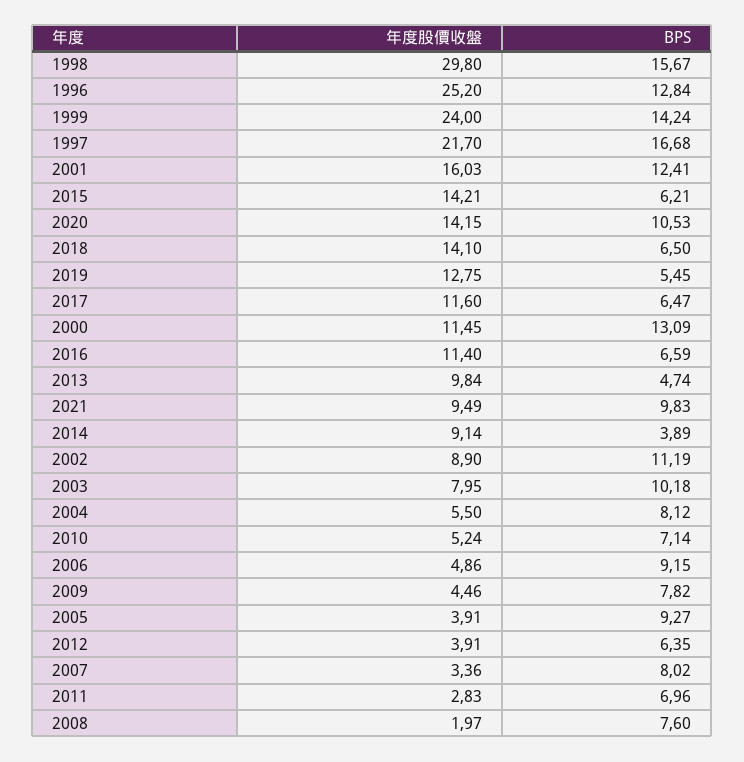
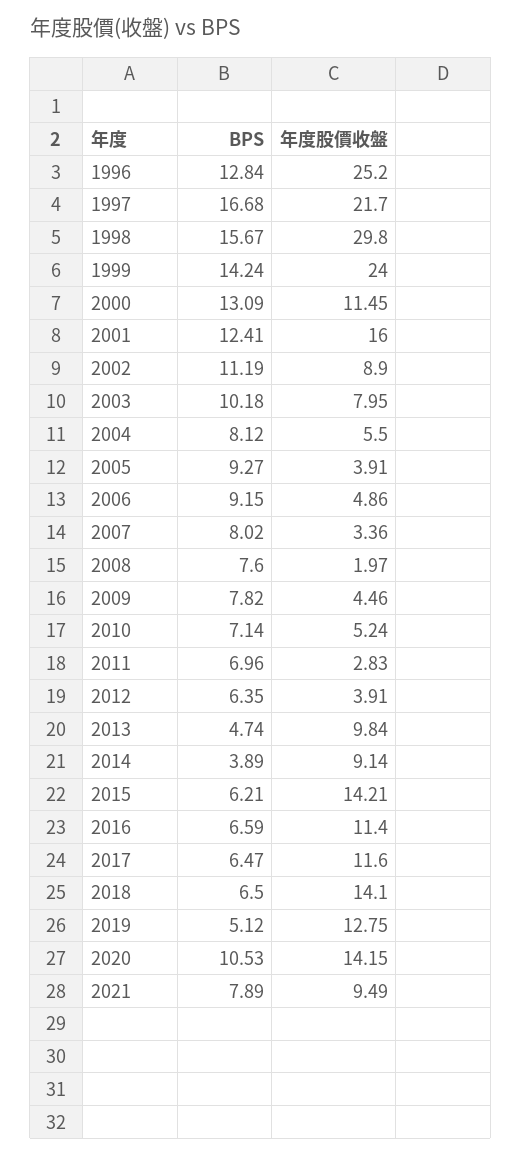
年度股價收盤, 2001: 16.03 -> 16
BPS, 2019: 5.45 -> 5.12
BPS, 2021: 9.83 -> 7.89

